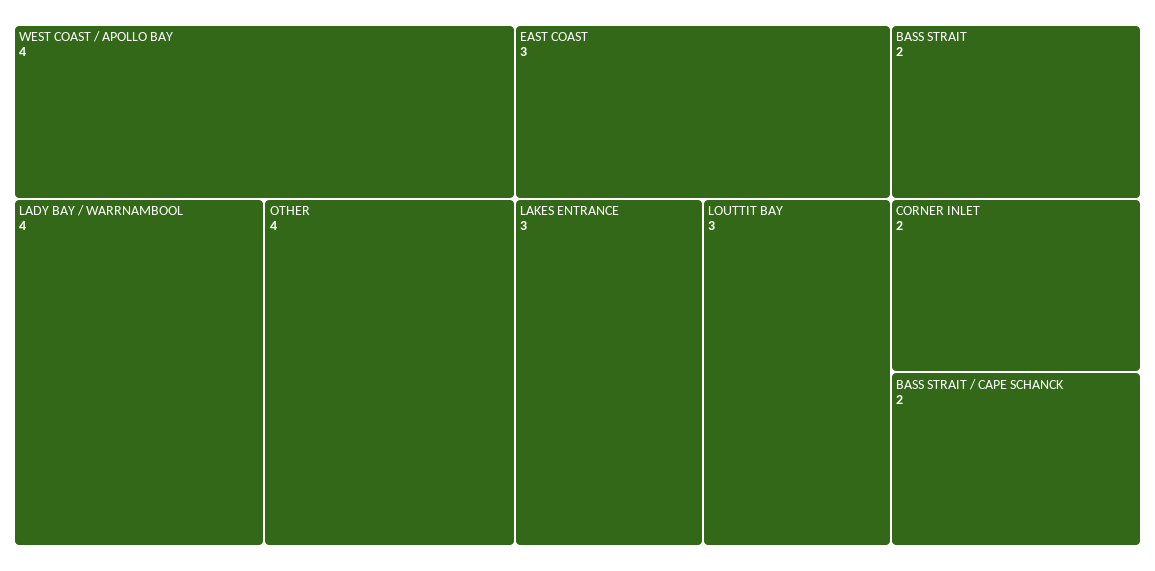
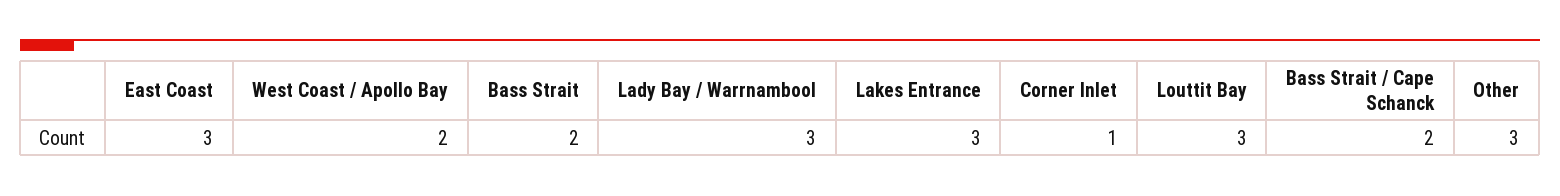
WEST COAST / APOLLO BAY: 4 -> 2
LADY BAY / WARRNAMBOOL: 4 -> 3
OTHER: 4 -> 3
CORNER INLET: 2 -> 1

